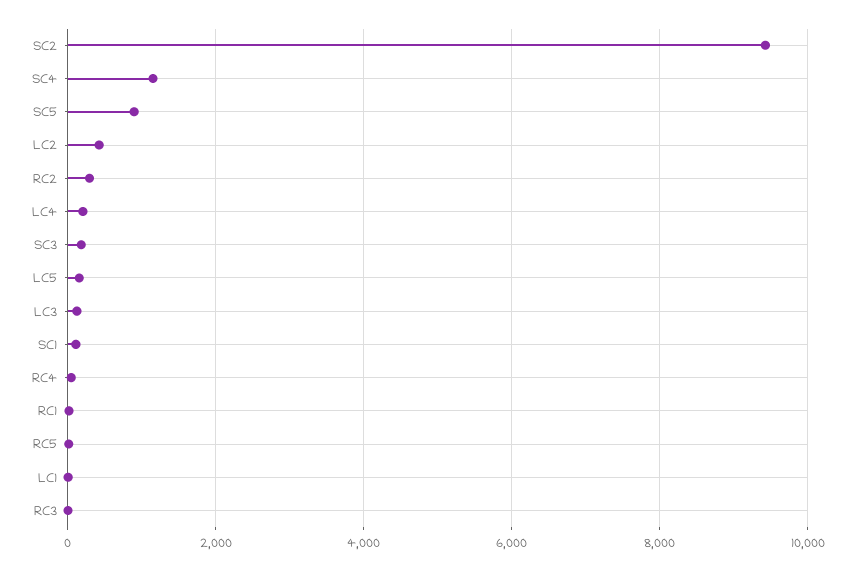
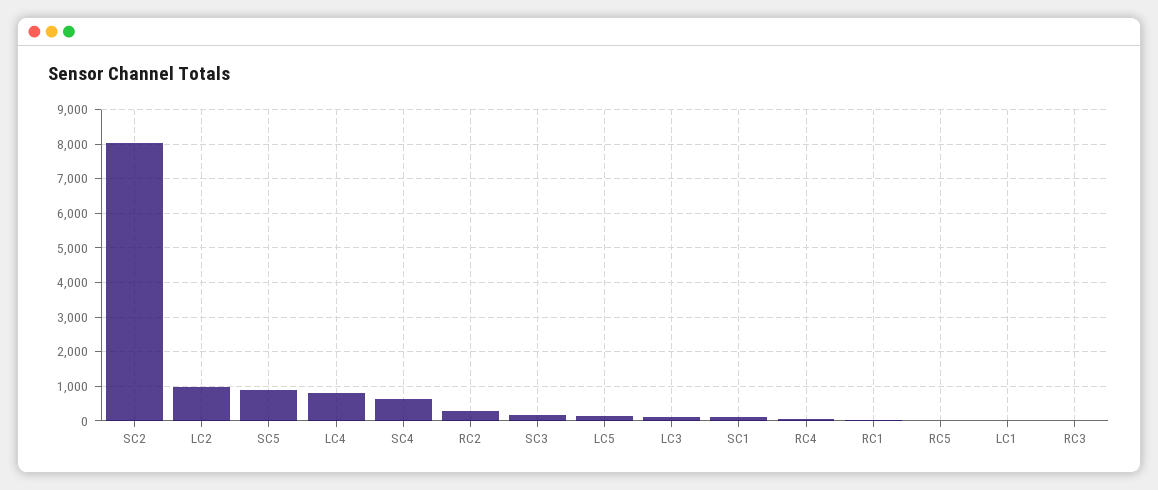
SC2: 9400 -> 8000
SC4: 1200 -> 600
LC2: 400 -> 1000
LC4: 200 -> 800

